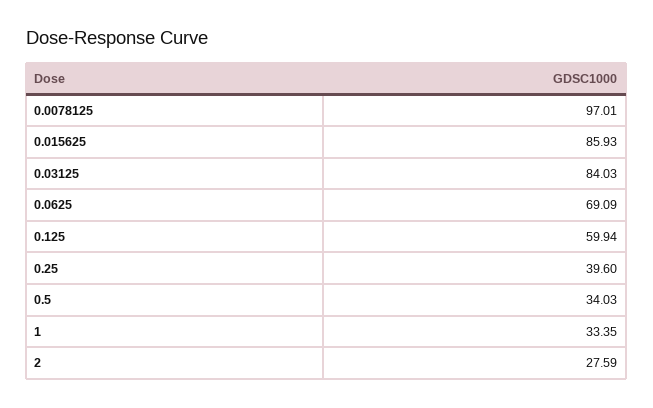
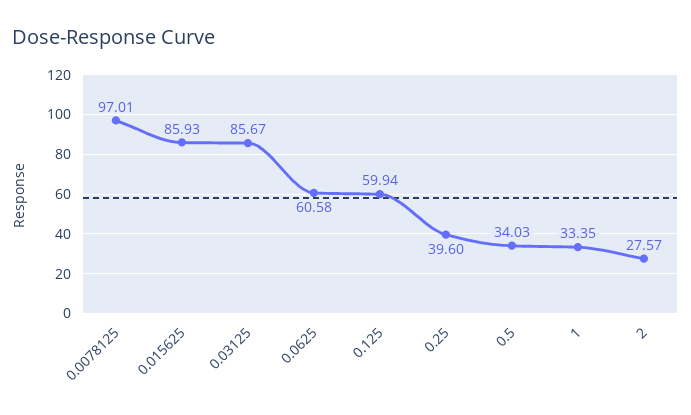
0.03125: 84.03 -> 85.67
0.0625: 69.09 -> 60.58
2: 27.59 -> 27.57

